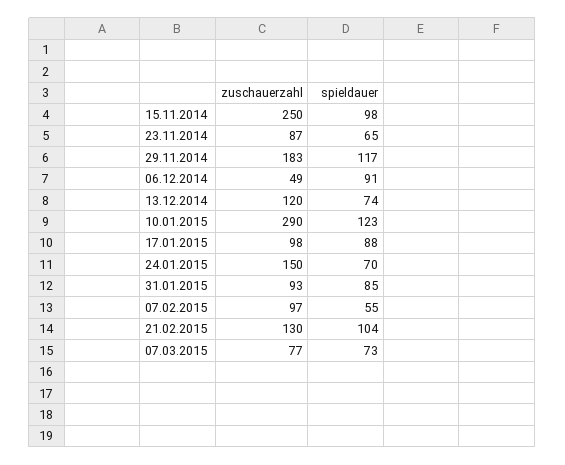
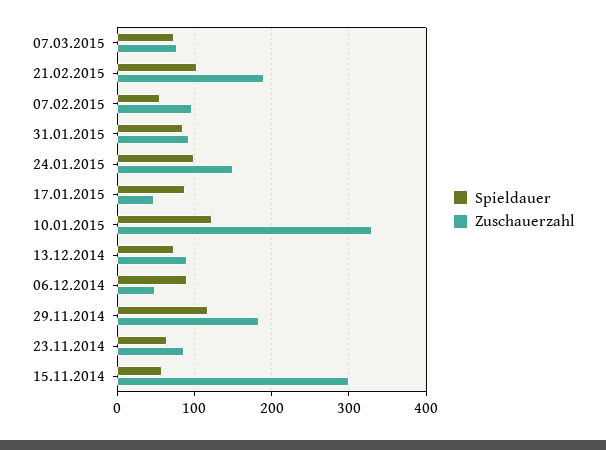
zuschauerzahl, 15.11.2014: 250 -> 300
spieldauer, 15.11.2014: 98 -> 60
zuschauerzahl, 13.12.2014: 120 -> 90
zuschauerzahl, 10.01.2015: 290 -> 330
zuschauerzahl, 17.01.2015: 98 -> 50
spieldauer, 24.01.2015: 70 -> 100
zuschauerzahl, 21.02.2015: 130 -> 190

